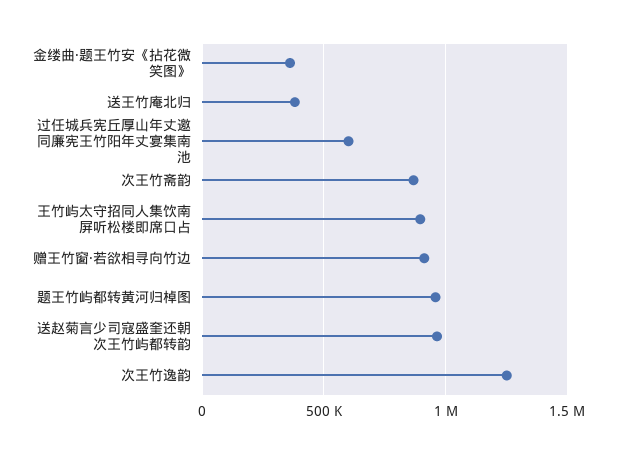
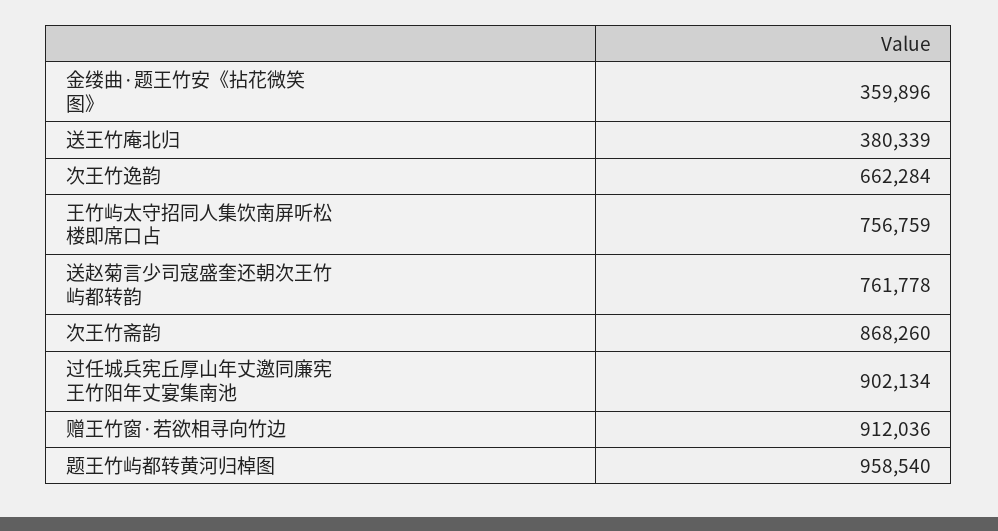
过任城兵宪丘厚山年丈邀同廉宪王竹阳年丈宴集南池: 600000 -> 902134
王竹屿太守招同人集饮南屏听松楼即席口占: 900000 -> 756759
送赵菊言少司寇盛奎还朝次王竹屿都转韵: 950000 -> 761778
次王竹逸韵: 1250000 -> 662284

